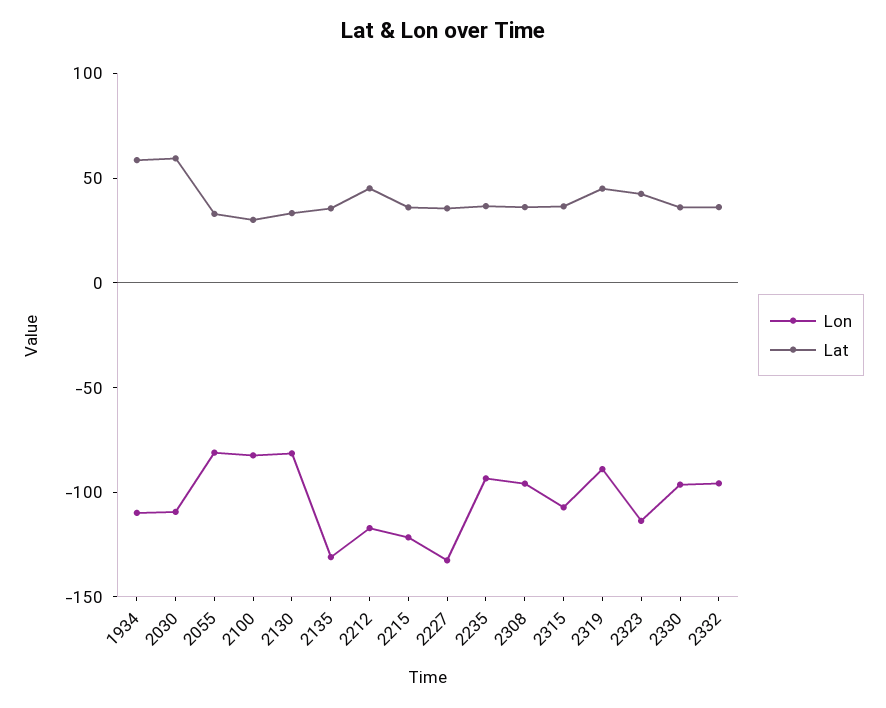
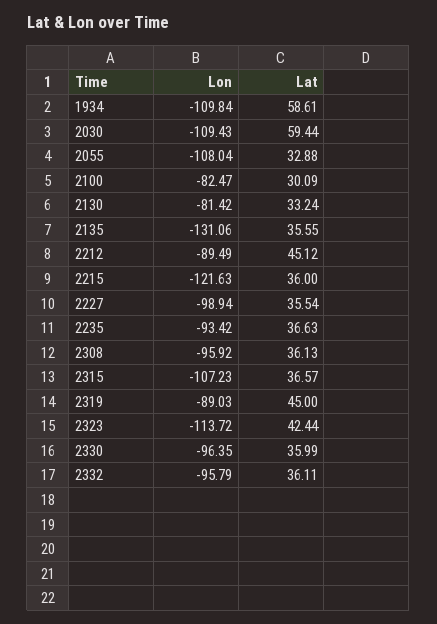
Lon, 2055: -80 -> -108.04
Lon, 2212: -120 -> -89.49
Lon, 2227: -130 -> -98.94

